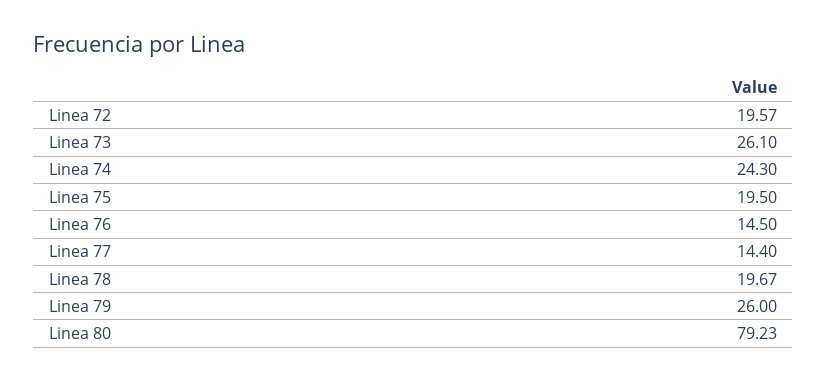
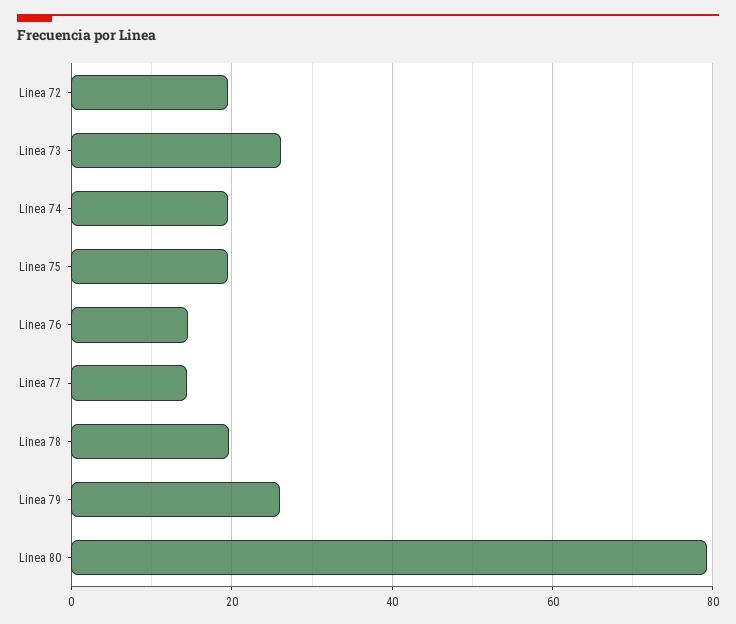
Linea 74: 24.3 -> 20

